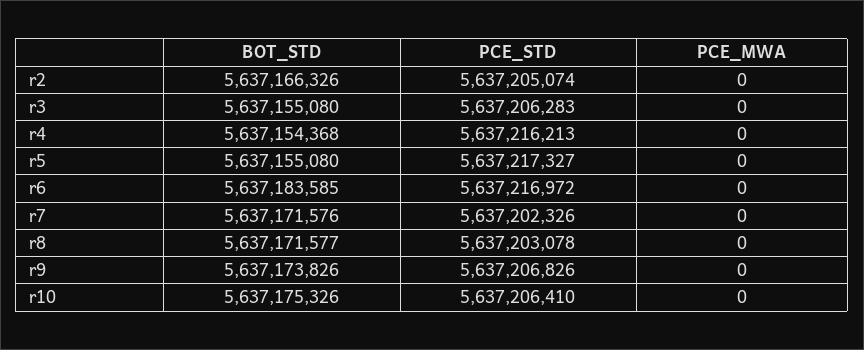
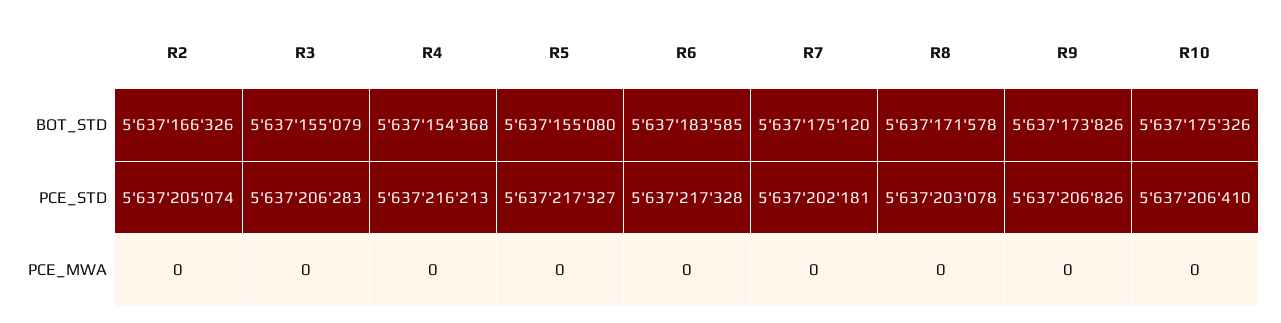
BOT_STD, r3: 5637155080 -> 5637155079
PCE_STD, r6: 5637216972 -> 5637217328
BOT_STD, r7: 5637171576 -> 5637175120
PCE_STD, r7: 5637202326 -> 5637202181
BOT_STD, r8: 5637171577 -> 5637171578

